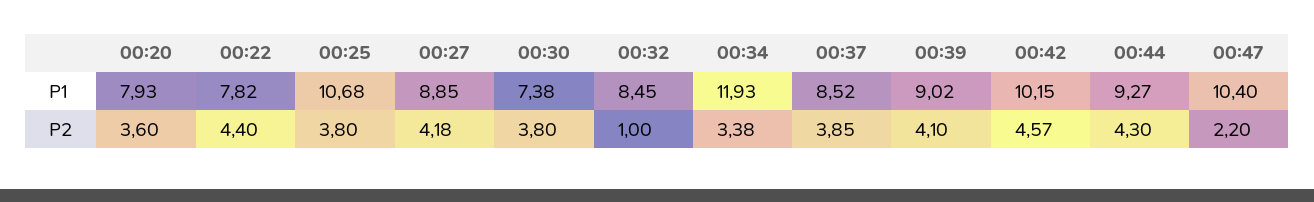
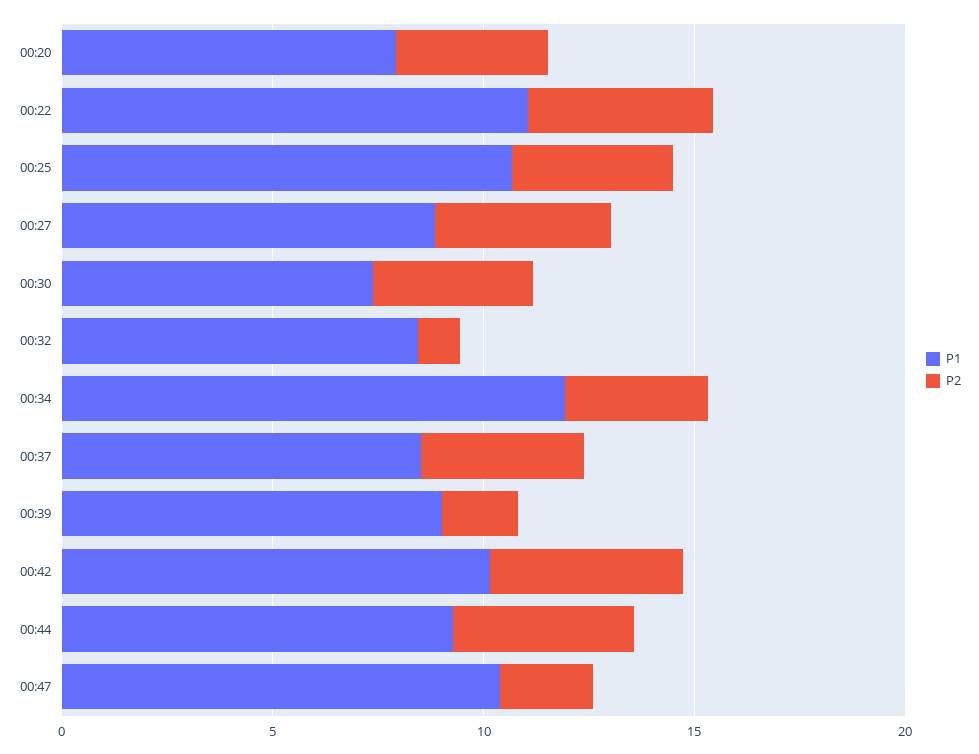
P1, 00:22: 7.82 -> 11
P2, 00:39: 4.1 -> 2

